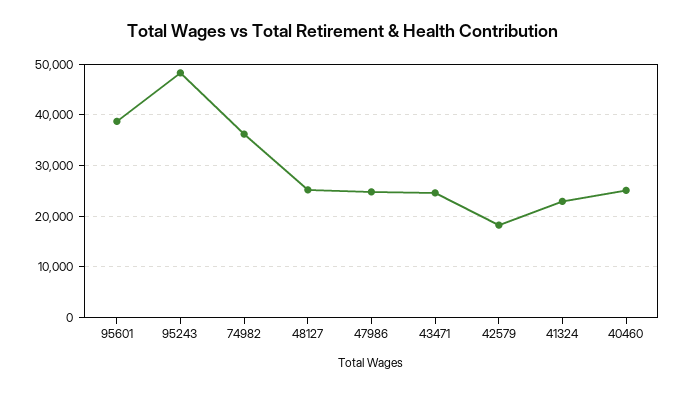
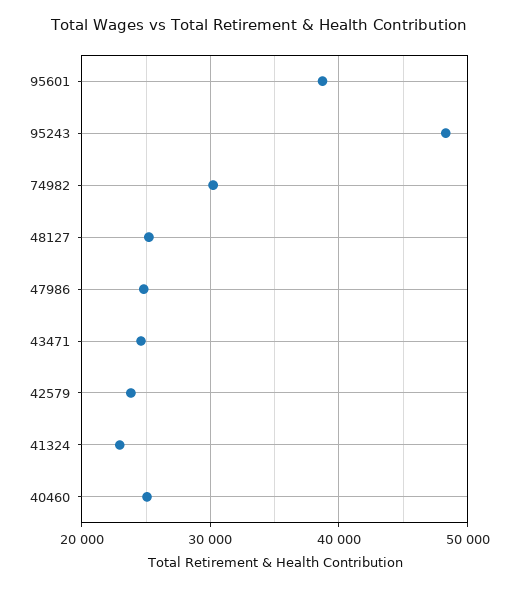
74982: 36000 -> 30000
42579: 18000 -> 24000

